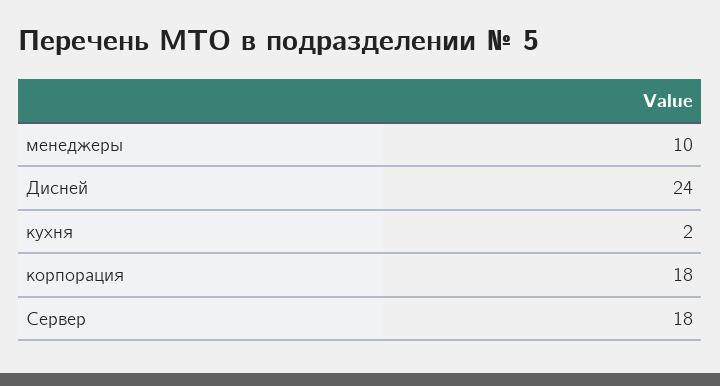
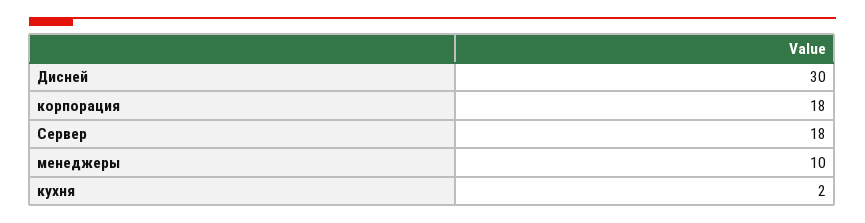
Дисней: 24 -> 30

